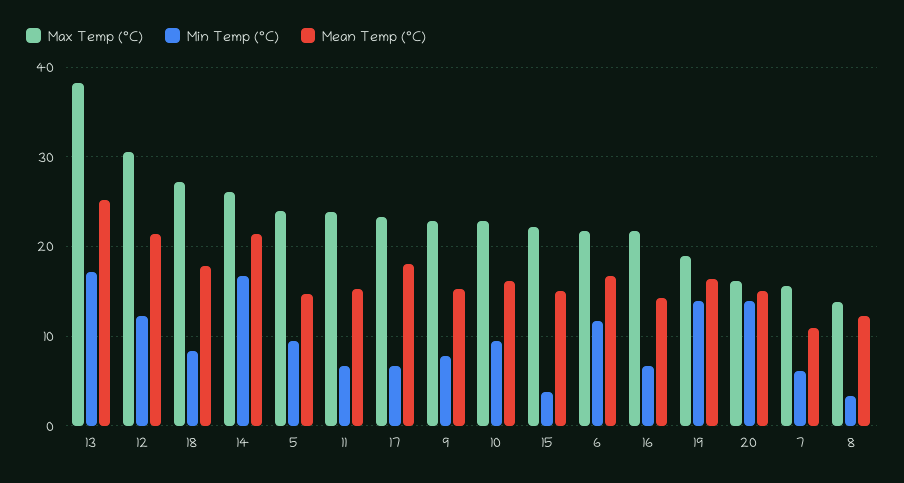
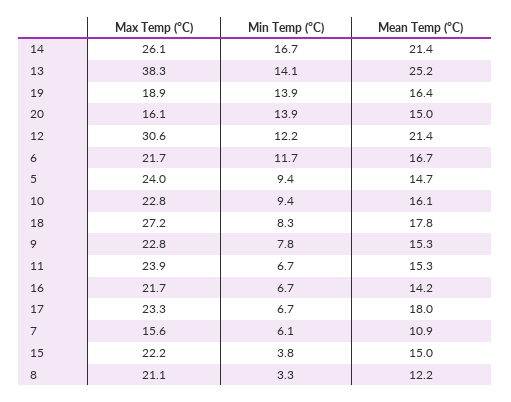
Min Temp (°C), 13: 17 -> 14.1
Max Temp (°C), 8: 14 -> 21.1

